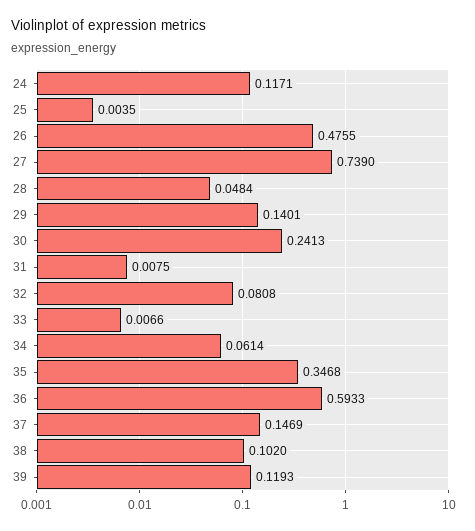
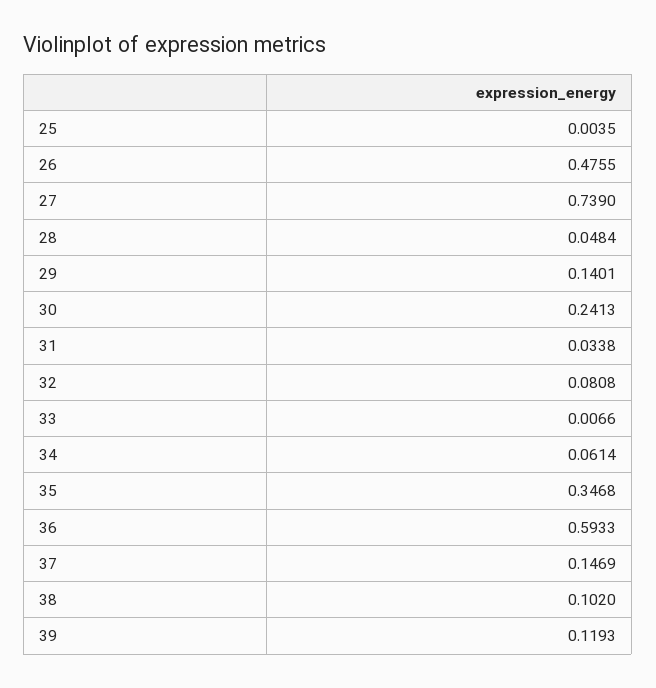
24: 0.1171 -> none
31: 0.0075 -> 0.0338

